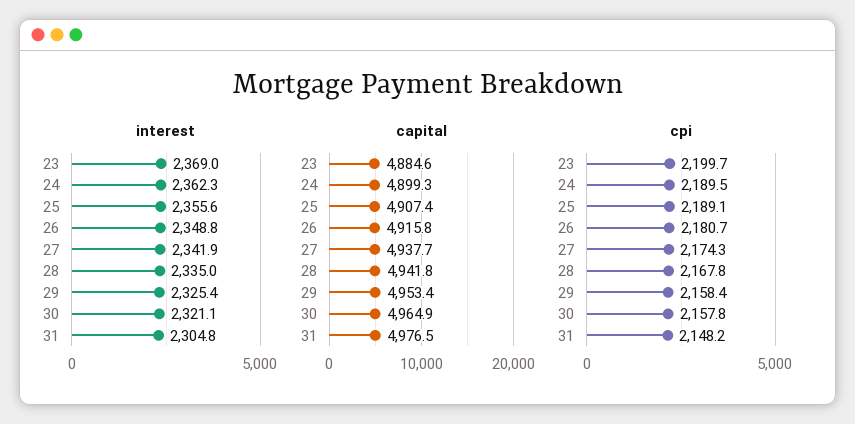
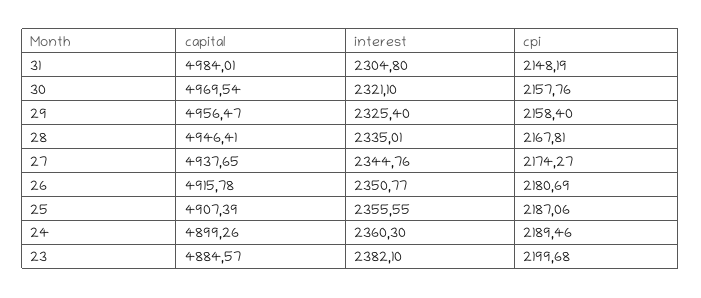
interest, 23: 2369 -> 2382.1
interest, 24: 2362.3 -> 2360.3
interest, 26: 2348.8 -> 2350.77
interest, 27: 2341.9 -> 2344.76
capital, 28: 4941.8 -> 4946.41
capital, 29: 4953.4 -> 4956.47
capital, 30: 4964.9 -> 4969.54
capital, 31: 4976.5 -> 4984.01
cpi, 25: 2189.1 -> 2187.06

